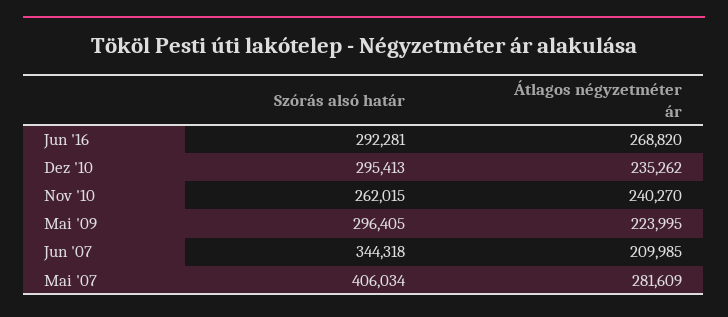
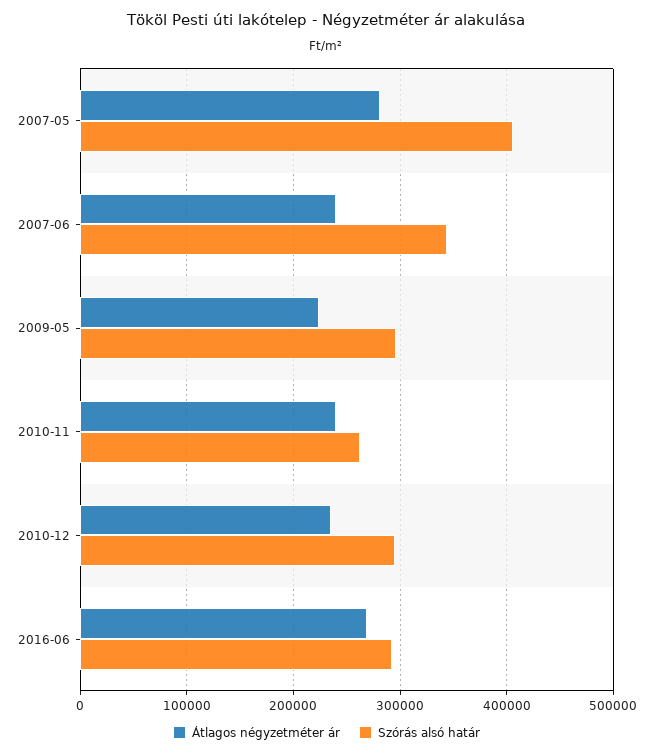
Átlagos négyzetméter ár, Jun '07: 209985 -> 240000

